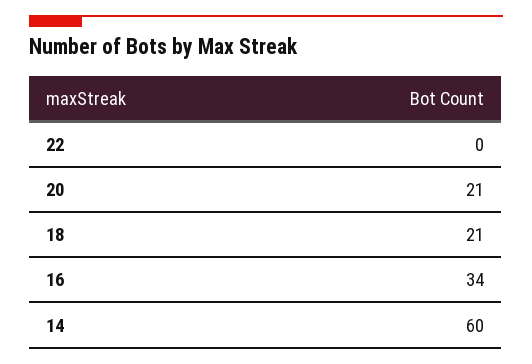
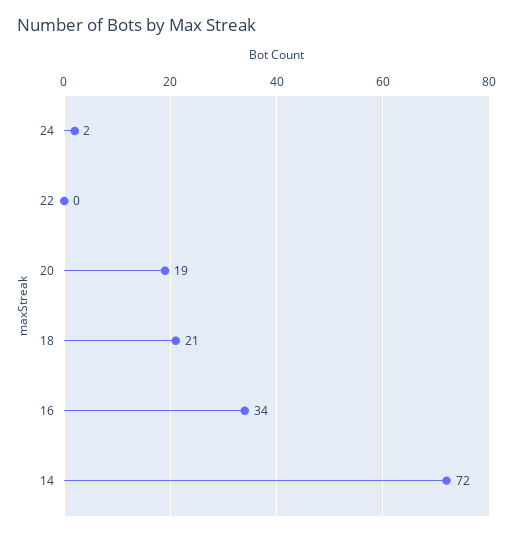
20: 21 -> 19
14: 60 -> 72
24: none -> 2

